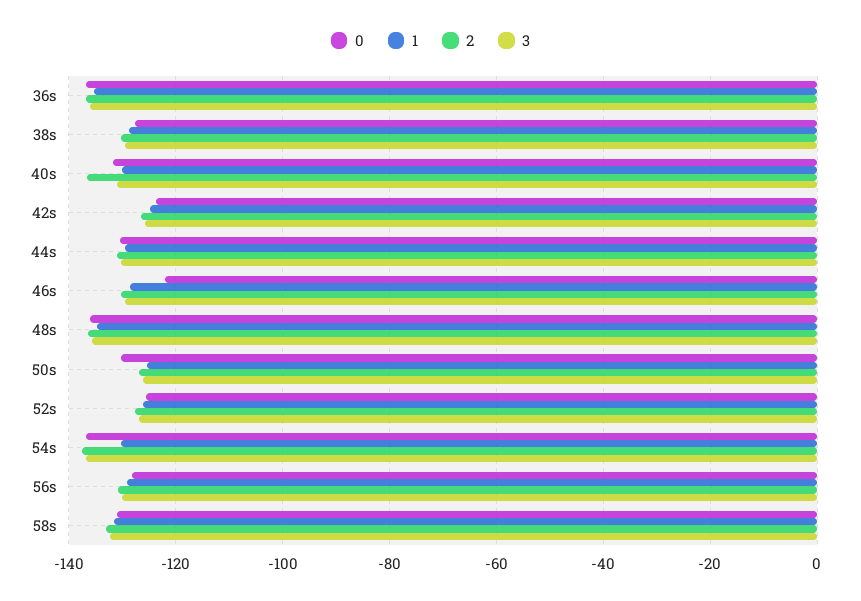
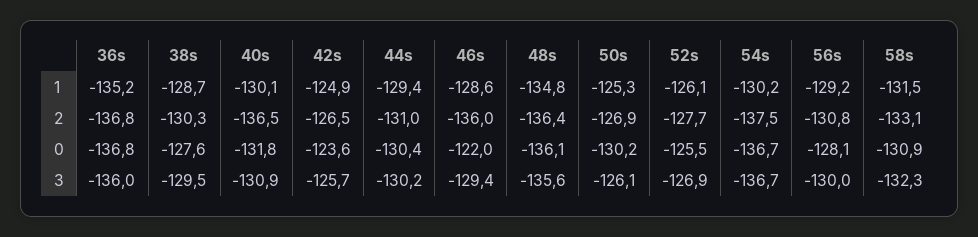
2, 46s: -130 -> -136

